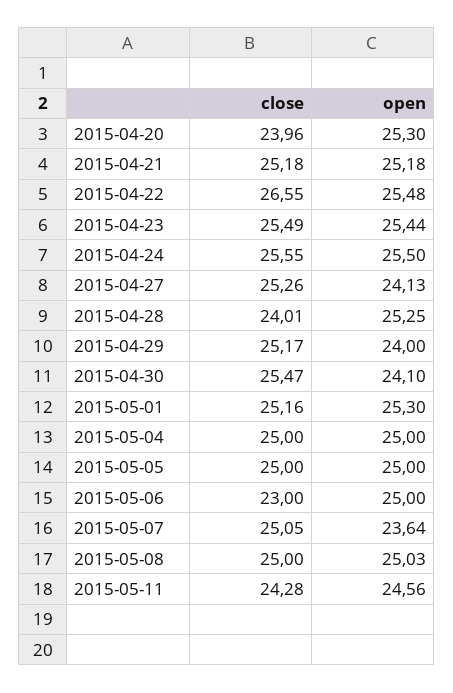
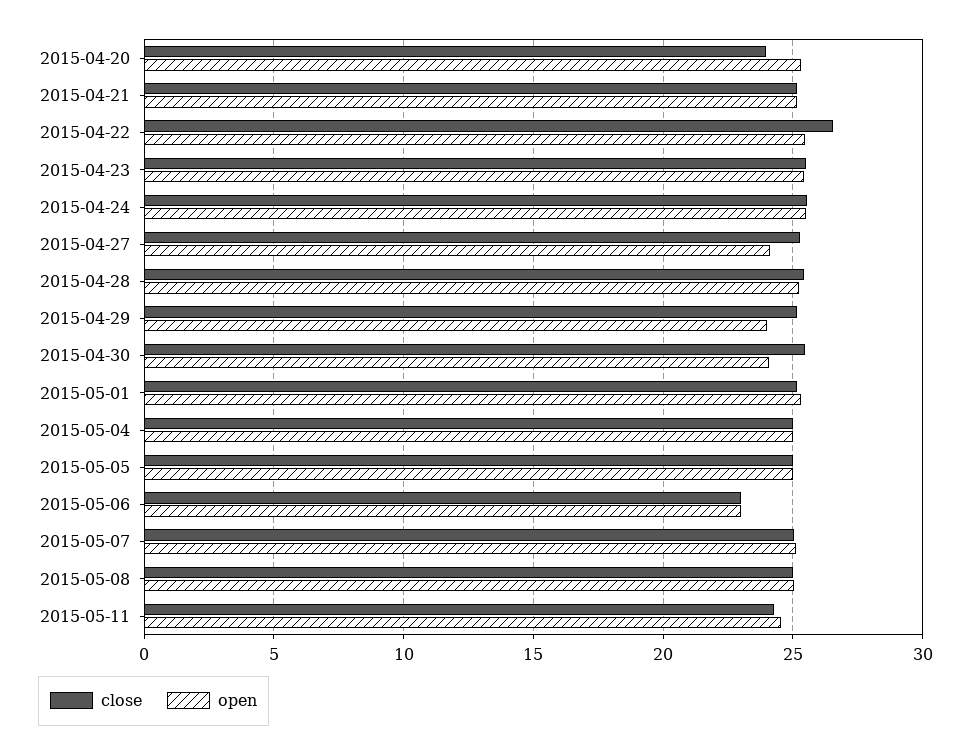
close, 2015-04-28: 24.01 -> 25.5
open, 2015-05-06: 25 -> 23
open, 2015-05-07: 23.64 -> 25

